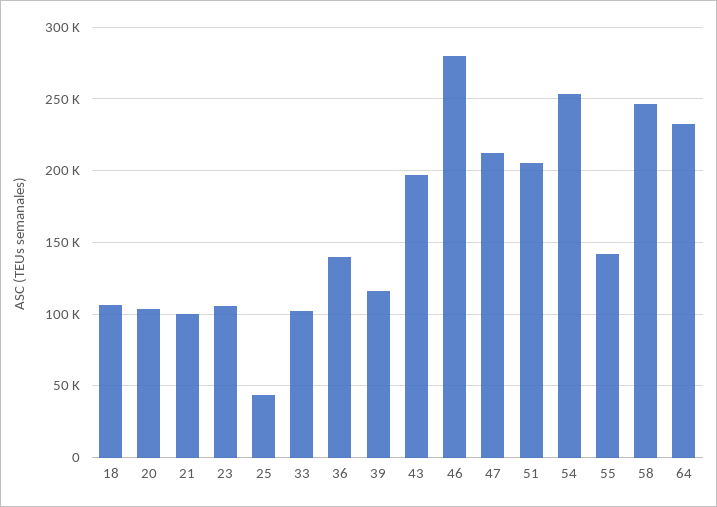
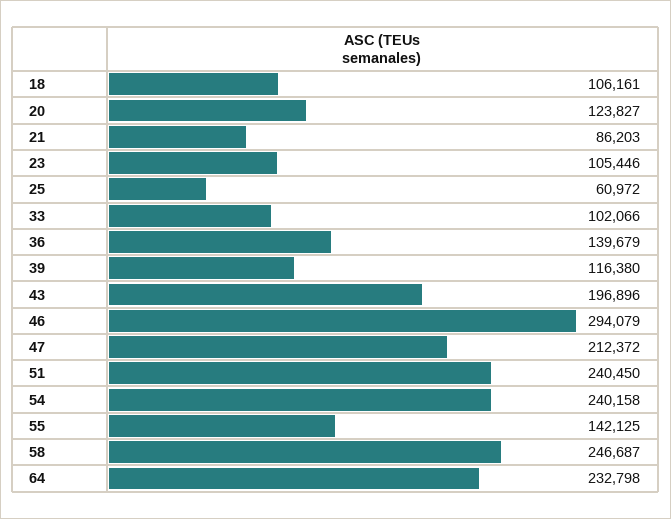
20: 105000 -> 123827
21: 100000 -> 86203
25: 45000 -> 60972
46: 280000 -> 294079
51: 205000 -> 240450
54: 255000 -> 240158

